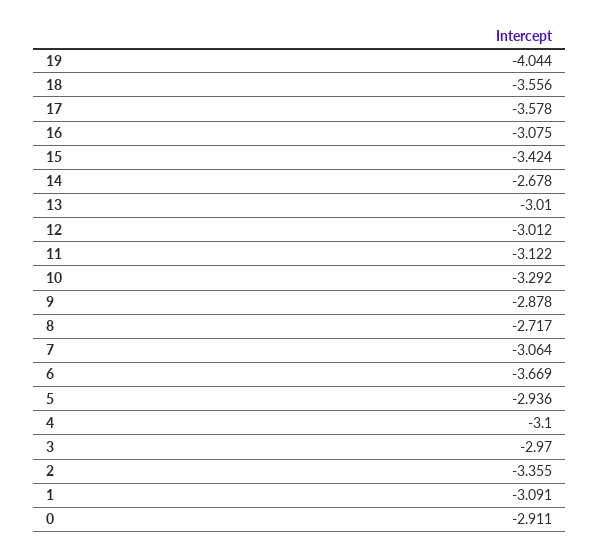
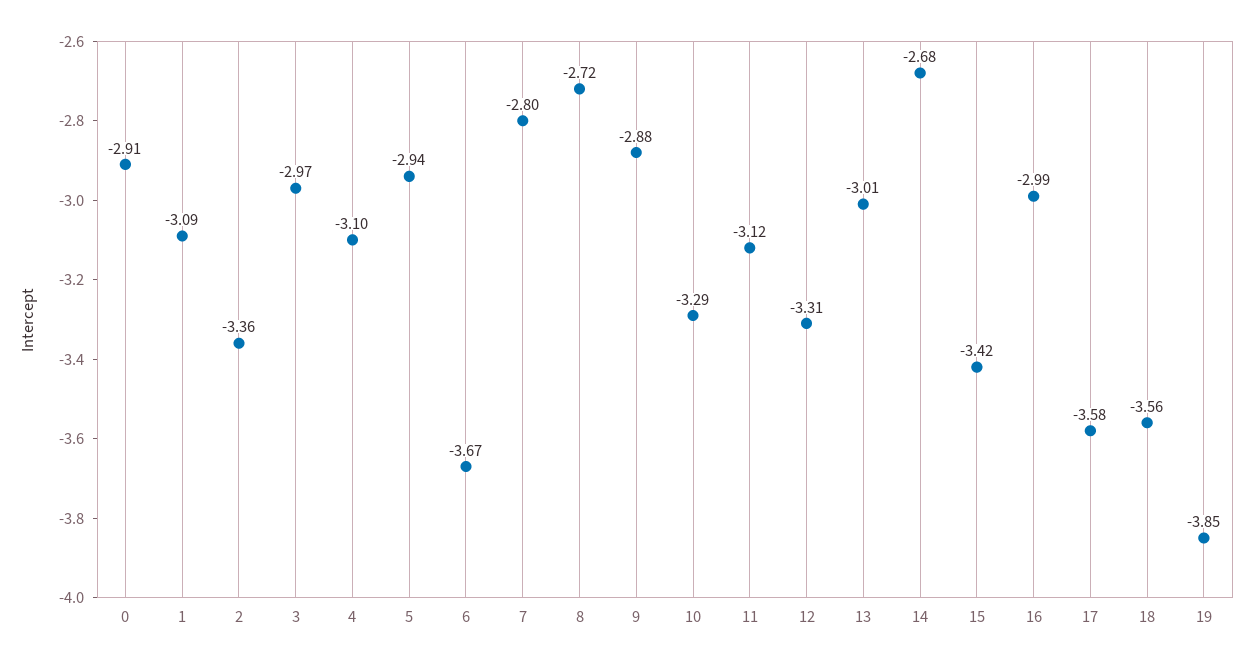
19: -4.044 -> -3.85
16: -3.075 -> -2.99
12: -3.012 -> -3.31
7: -3.064 -> -2.8

